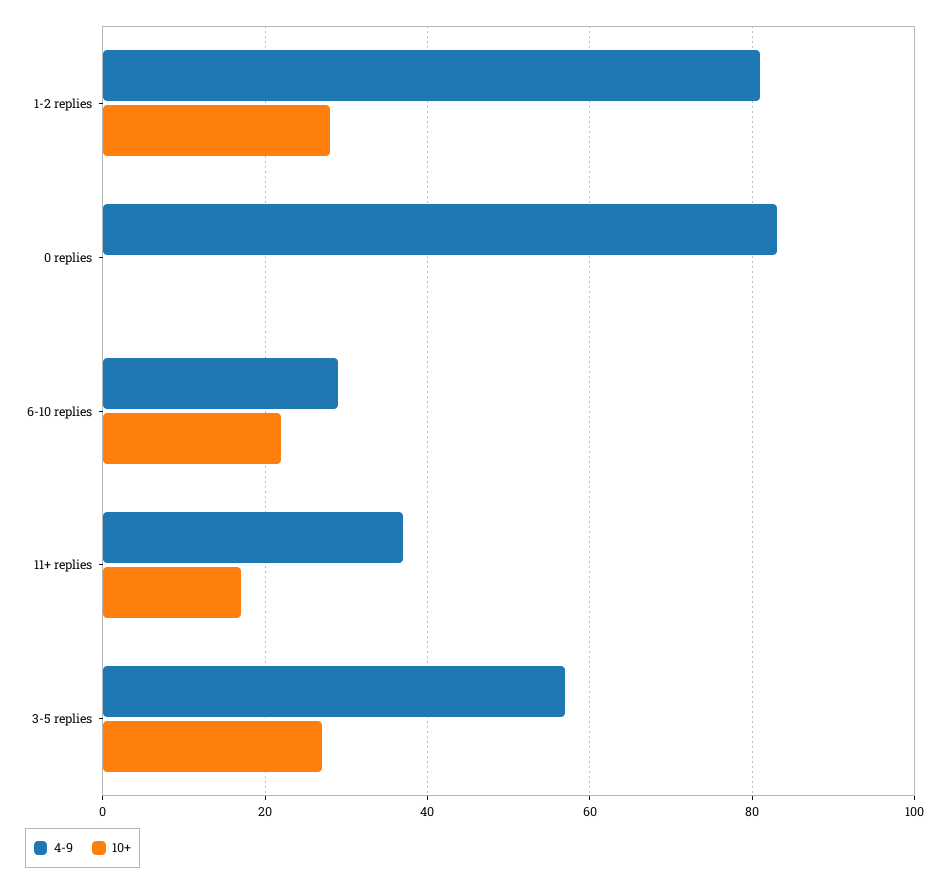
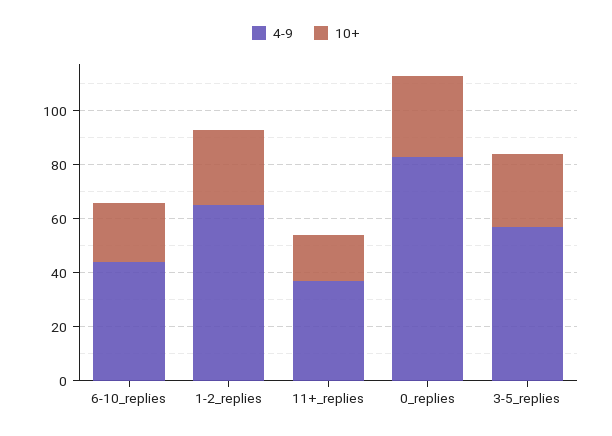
4-9, 1-2 replies: 80 -> 65
10+, 0 replies: 0 -> 30
4-9, 6-10 replies: 30 -> 45

